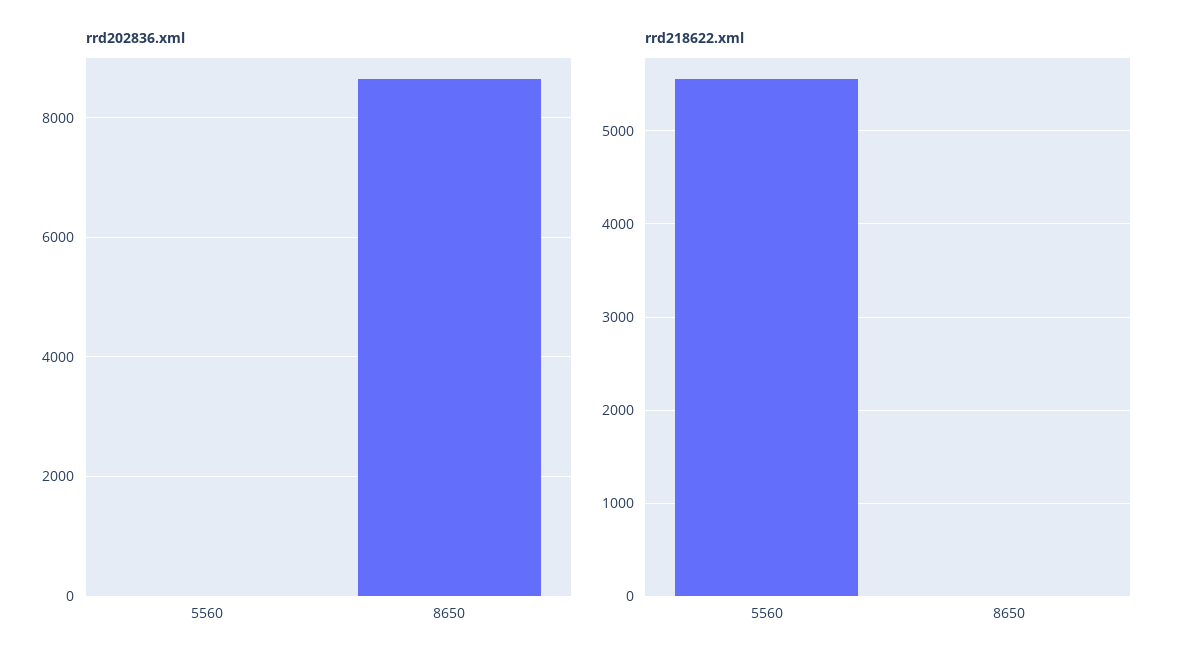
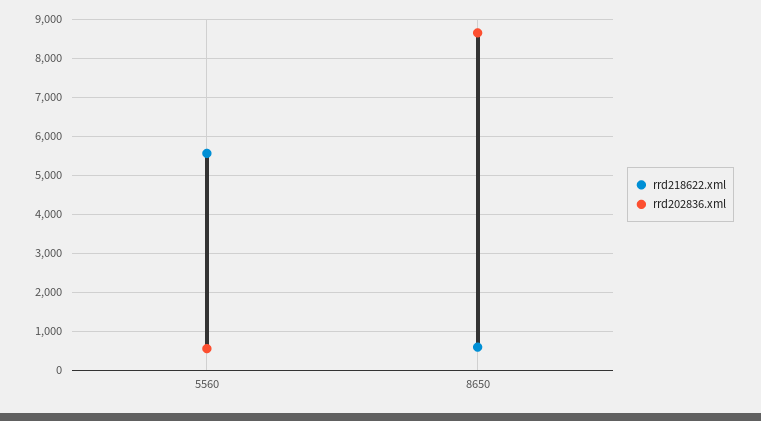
rrd202836.xml, 5560: 0 -> 600
rrd218622.xml, 8650: 0 -> 600

